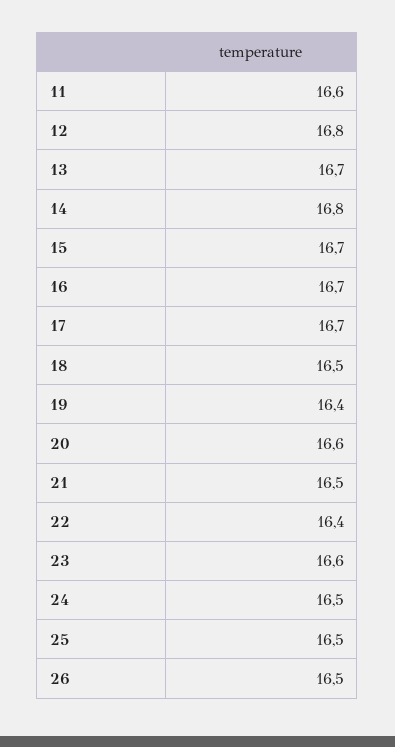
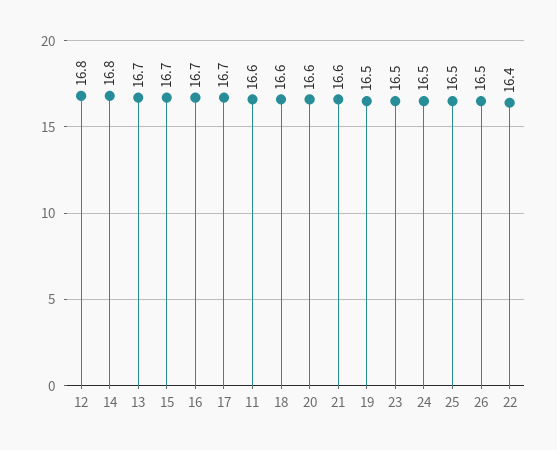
18: 16.5 -> 16.6
19: 16.4 -> 16.5
21: 16.5 -> 16.6
23: 16.6 -> 16.5

